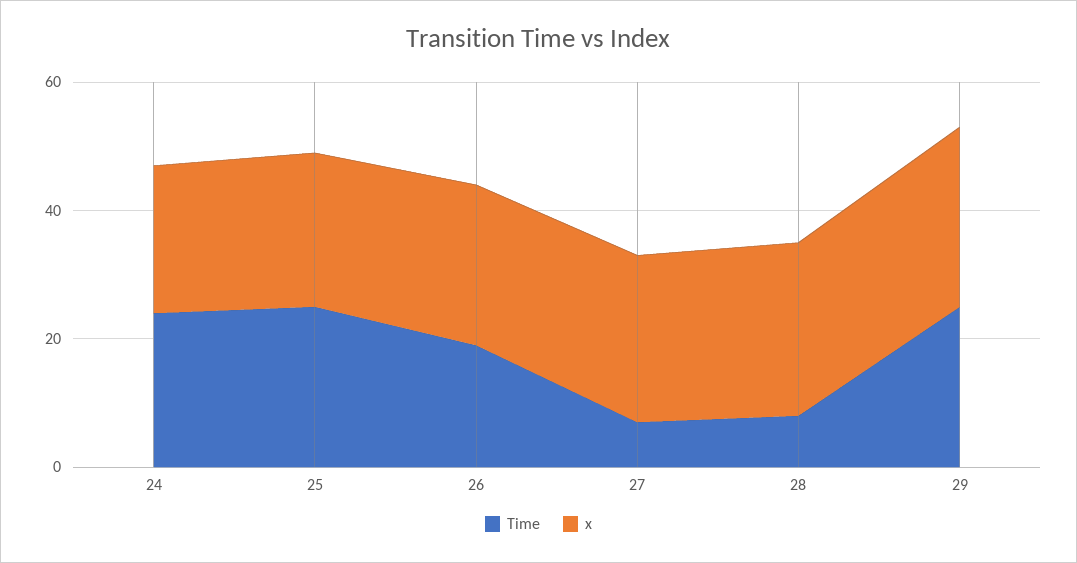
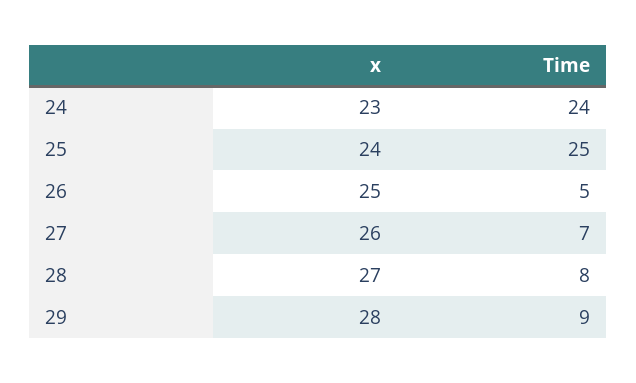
Time, 26: 20 -> 5
Time, 29: 25 -> 9

